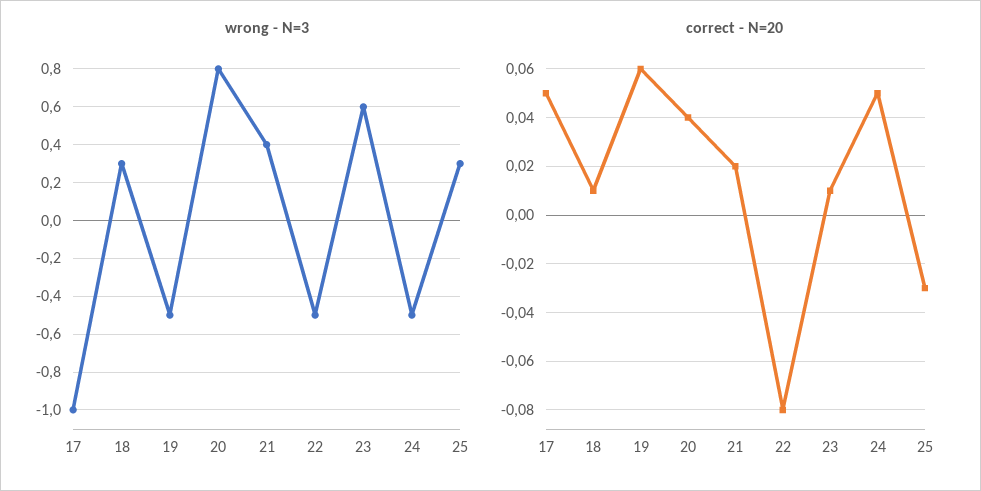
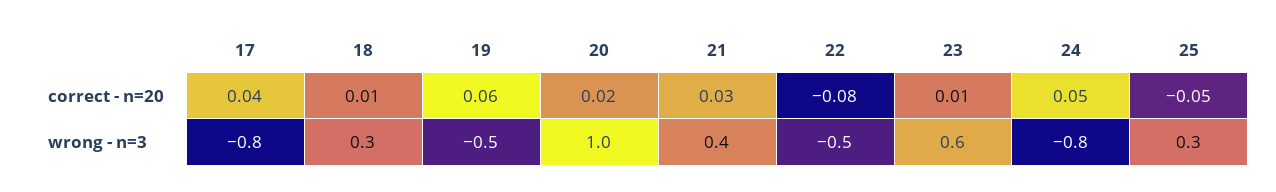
wrong - N=3, 17: -1 -> -0.8
wrong - N=3, 20: 0.8 -> 1
wrong - N=3, 24: -0.5 -> -0.8
correct - N=20, 17: 0.05 -> 0.04
correct - N=20, 20: 0.04 -> 0.02
correct - N=20, 21: 0.02 -> 0.03
correct - N=20, 25: -0.03 -> -0.05

